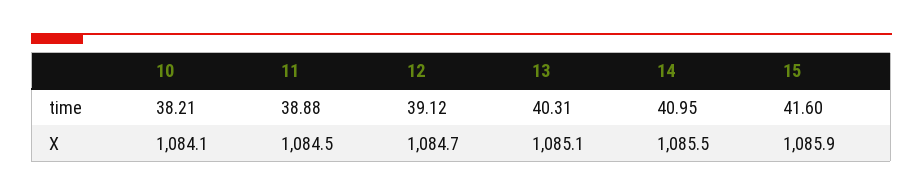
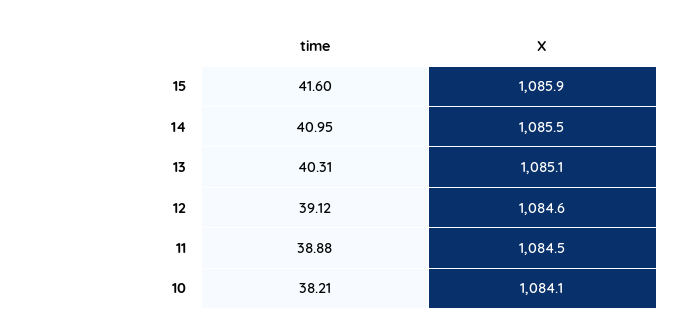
12, X: 1084.7 -> 1084.6

